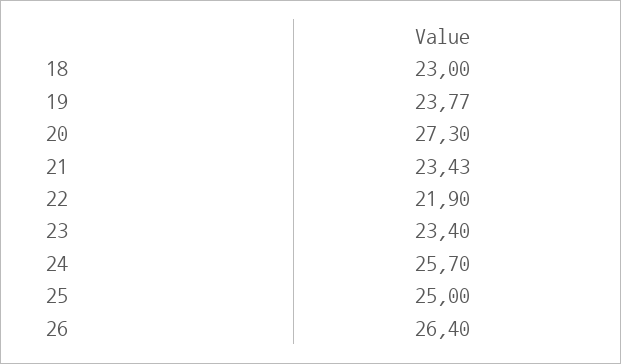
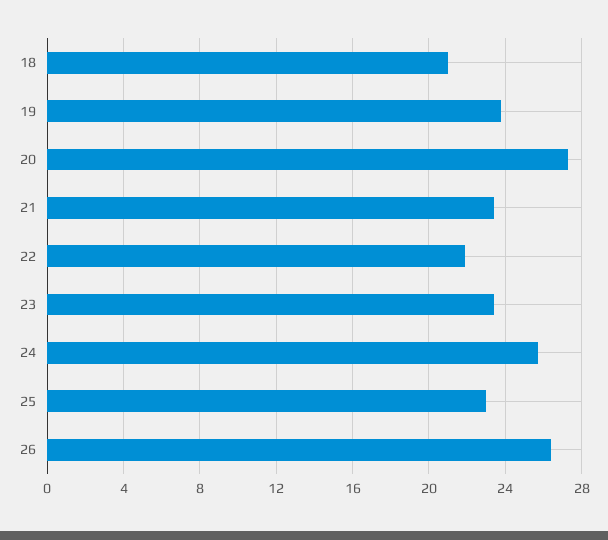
18: 23 -> 21
25: 25 -> 23

